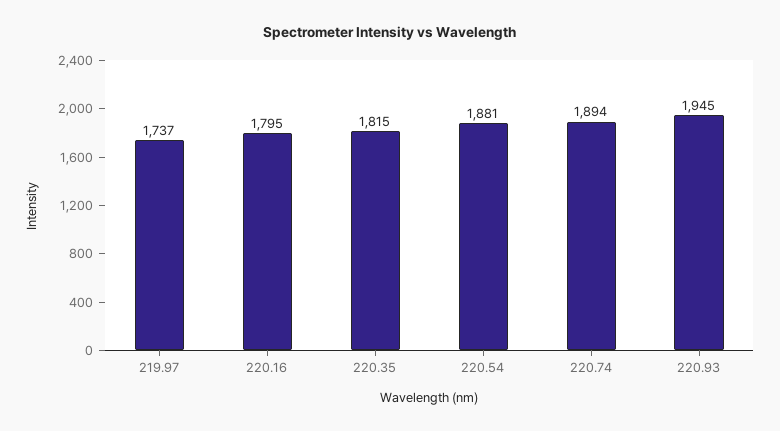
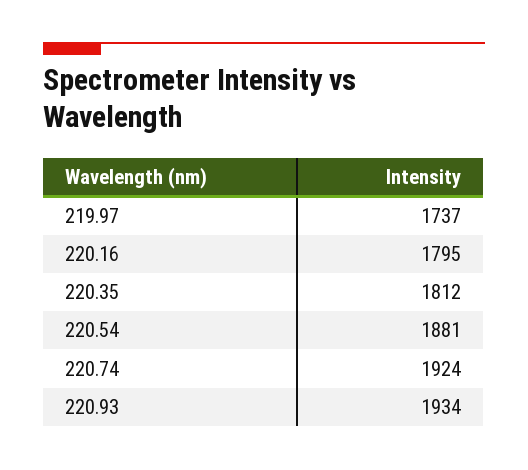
220.35: 1815 -> 1812
220.74: 1894 -> 1924
220.93: 1945 -> 1934

